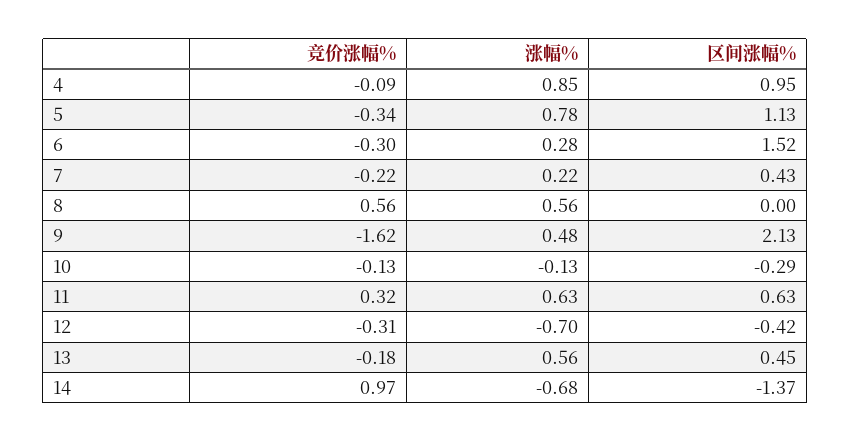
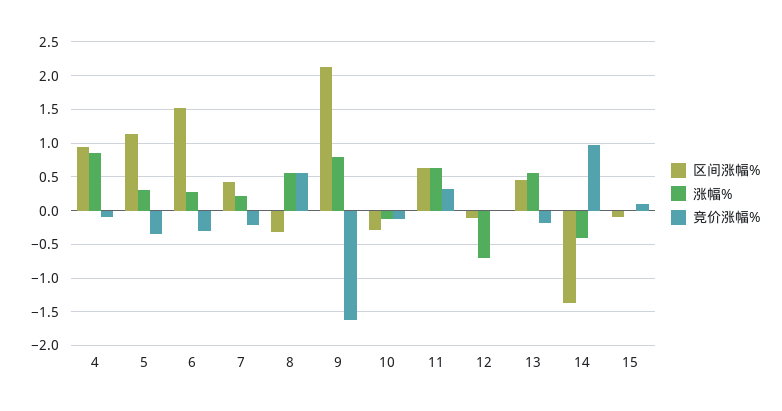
涨幅%, 5: 0.78 -> 0.3
区间涨幅%, 8: 0 -> -0.3
涨幅%, 9: 0.48 -> 0.8
竞价涨幅%, 12: -0.31 -> 0
区间涨幅%, 12: -0.42 -> -0.1
涨幅%, 14: -0.68 -> -0.4
区间涨幅%, 15: none -> -0.1
涨幅%, 15: none -> 0
竞价涨幅%, 15: none -> 0.1

